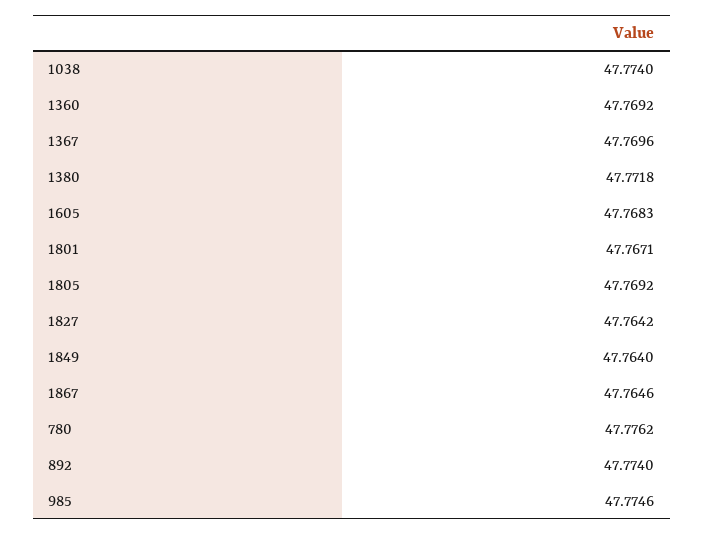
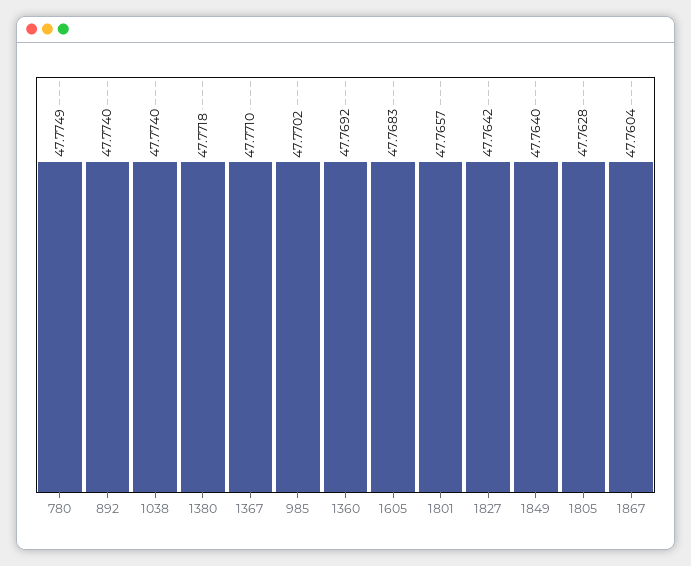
1367: 47.7696 -> 47.771
1801: 47.7671 -> 47.7657
1805: 47.7692 -> 47.7628
1867: 47.7646 -> 47.7604
780: 47.7762 -> 47.7749
985: 47.7746 -> 47.7702

